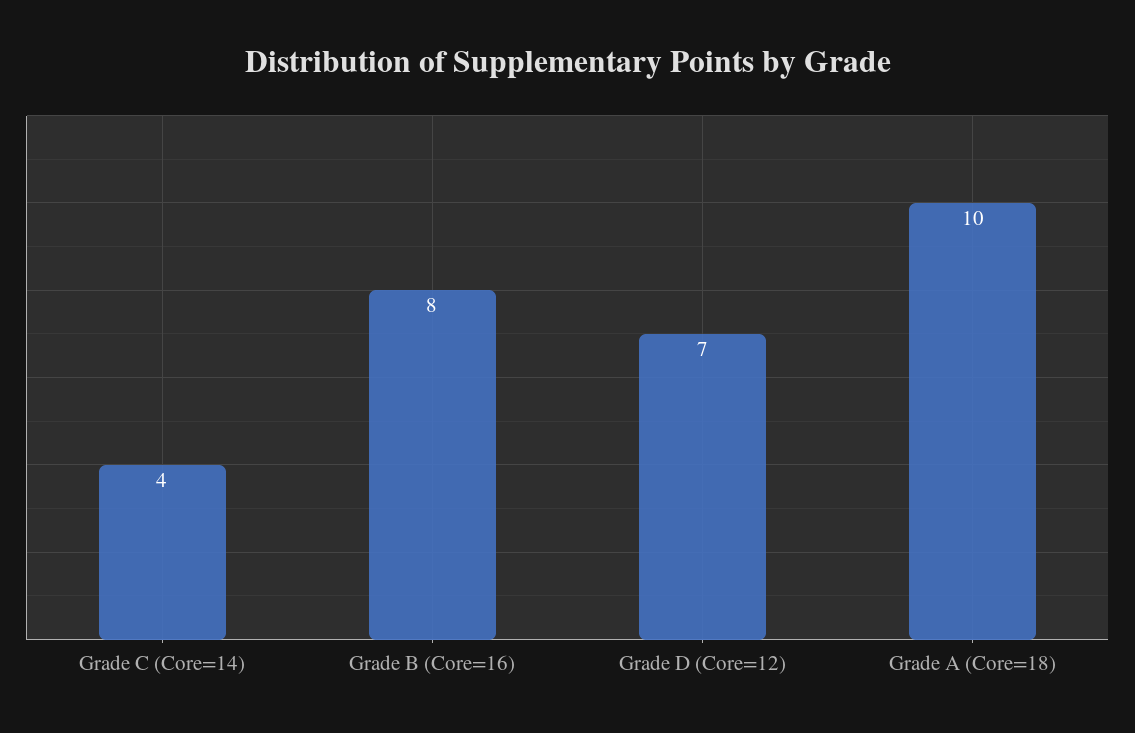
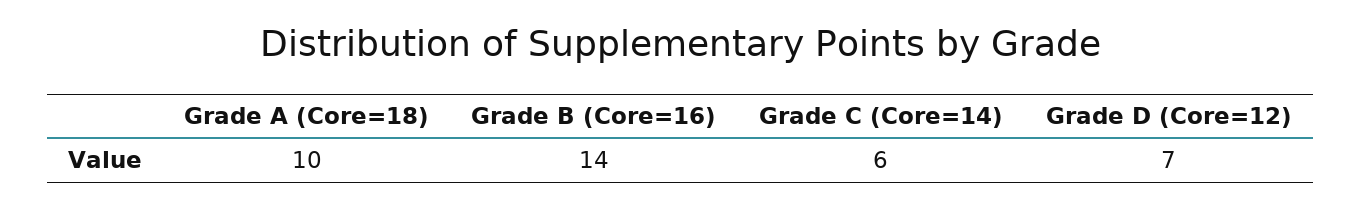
Grade C (Core=14): 4 -> 6
Grade B (Core=16): 8 -> 14

